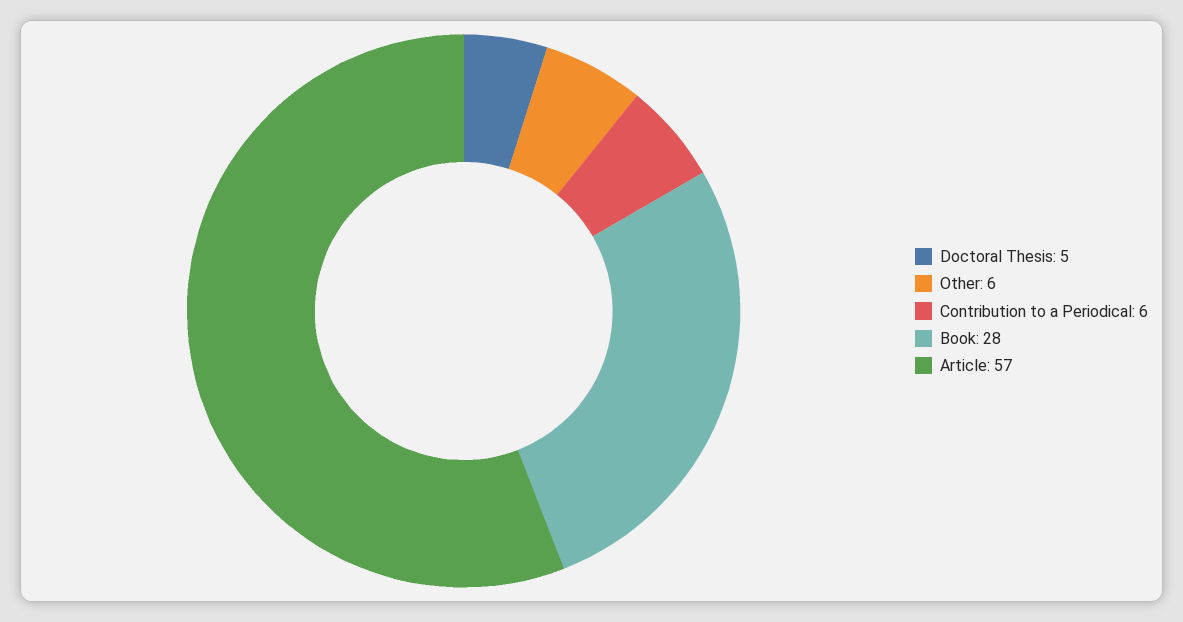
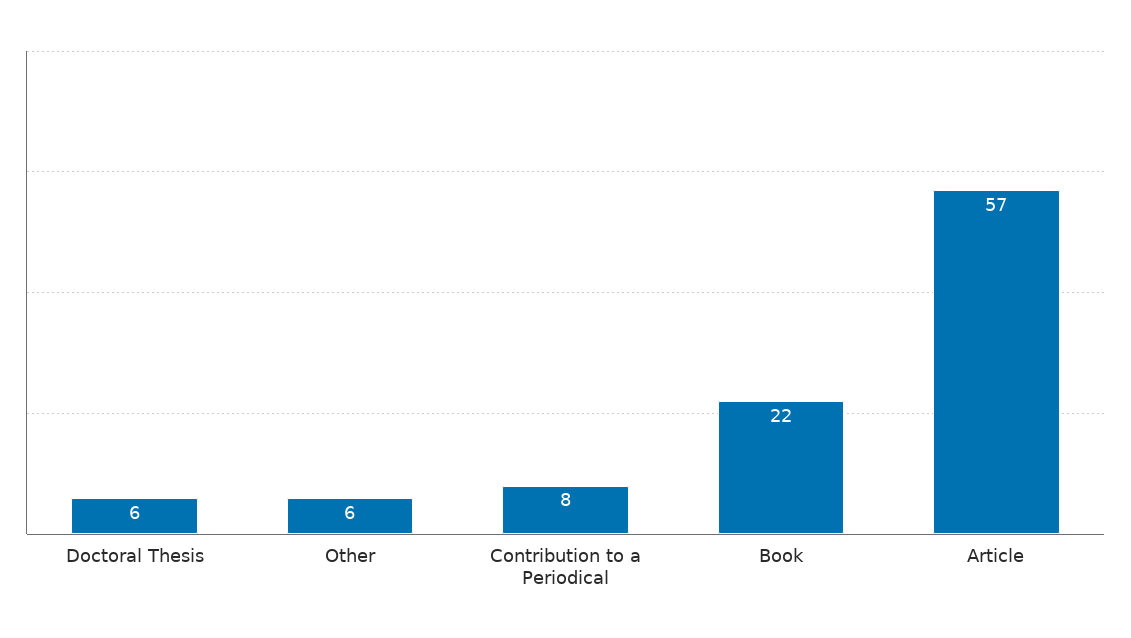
Doctoral Thesis: 5 -> 6
Contribution to a Periodical: 6 -> 8
Book: 28 -> 22

